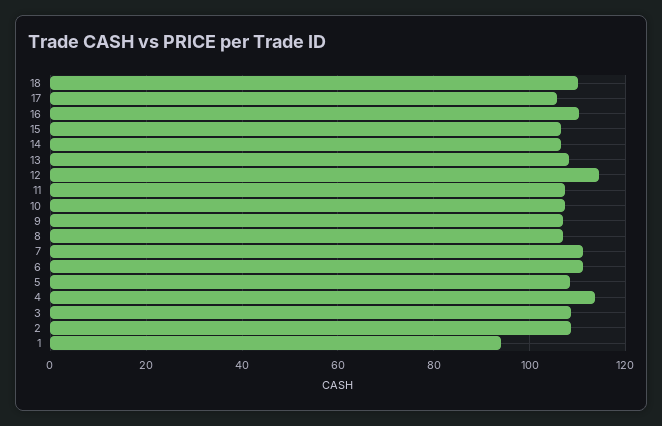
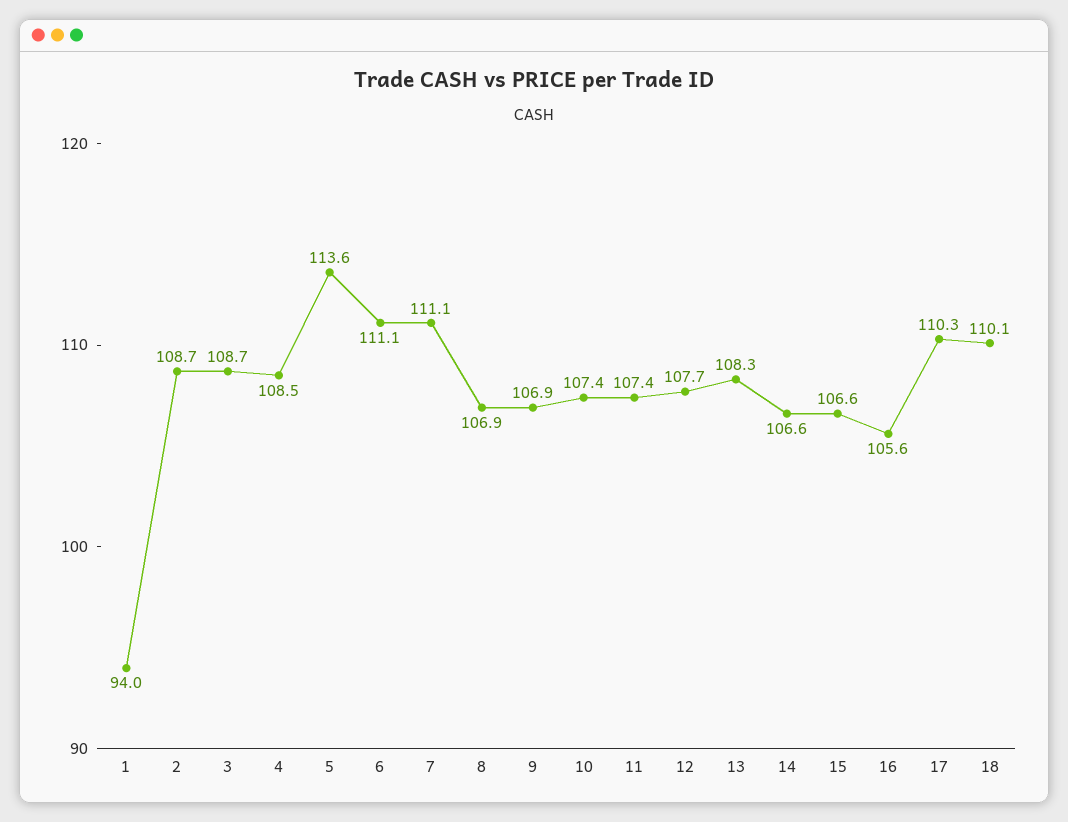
17: 106 -> 110.3
16: 110 -> 105.6
12: 114 -> 107.7
5: 108 -> 113.6
4: 114 -> 108.5

